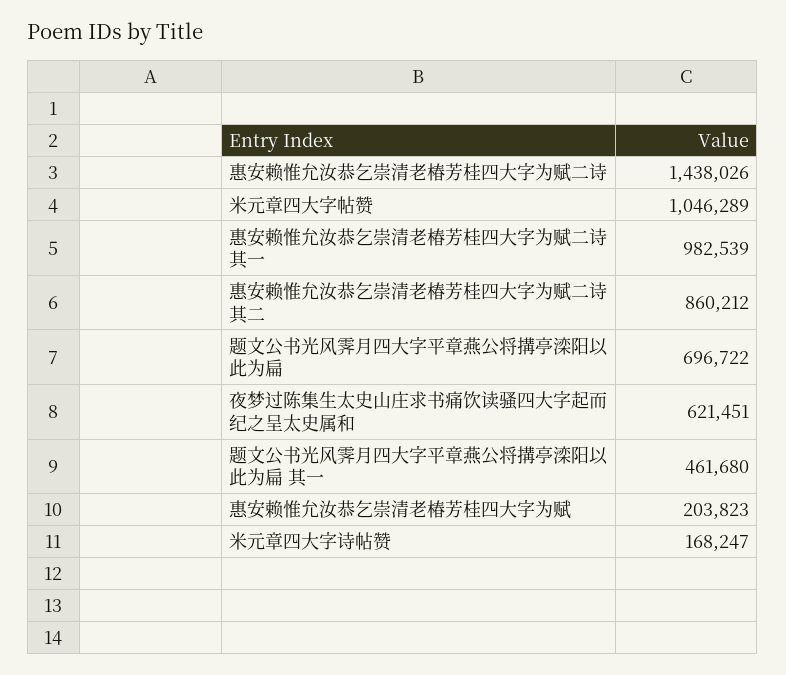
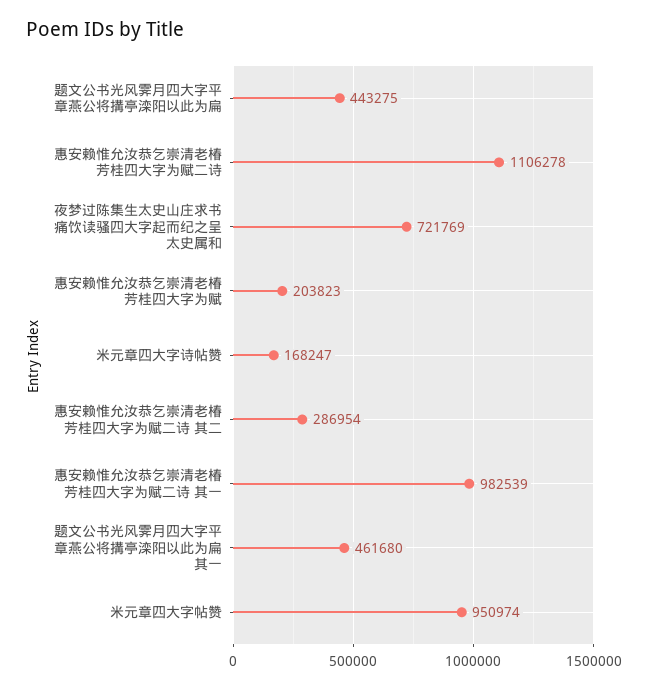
惠安赖惟允汝恭乞崇清老椿芳桂四大字为赋二诗: 1438026 -> 1106278
米元章四大字帖赞: 1046289 -> 950974
惠安赖惟允汝恭乞崇清老椿芳桂四大字为赋二诗 其二: 860212 -> 286954
题文公书光风霁月四大字平章燕公将搆亭滦阳以此为扁: 696722 -> 443275
夜梦过陈集生太史山庄求书痛饮读骚四大字起而纪之呈太史属和: 621451 -> 721769

